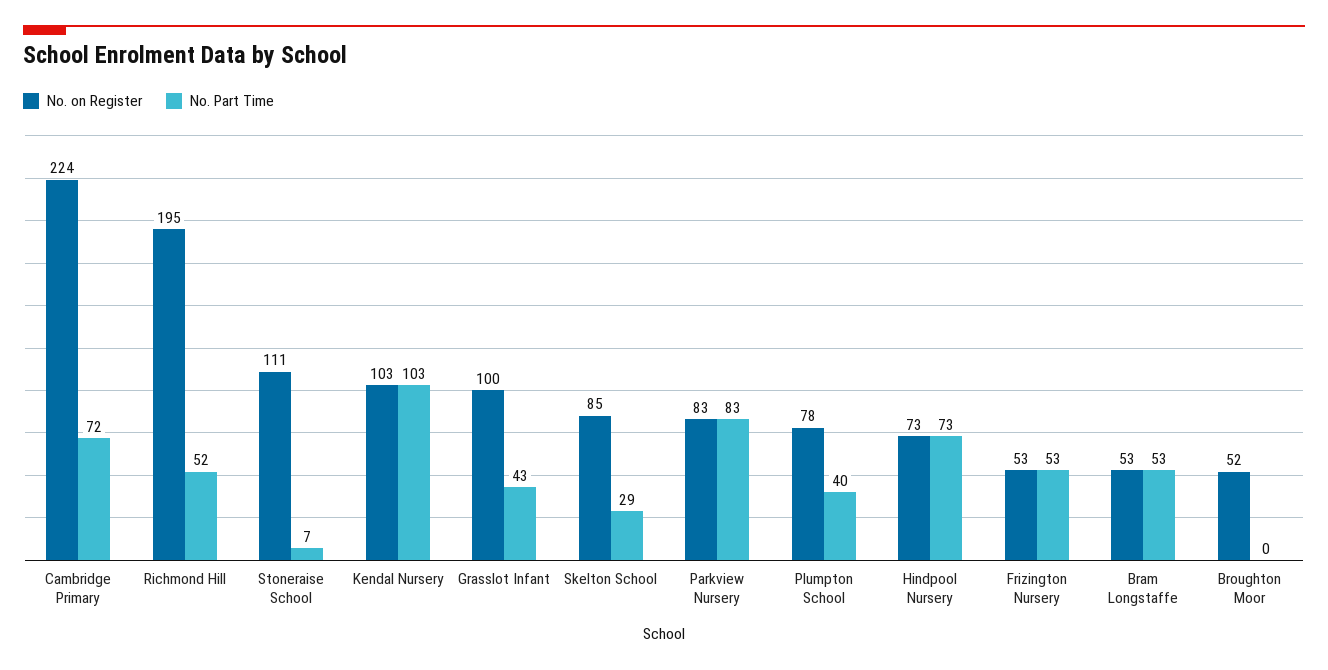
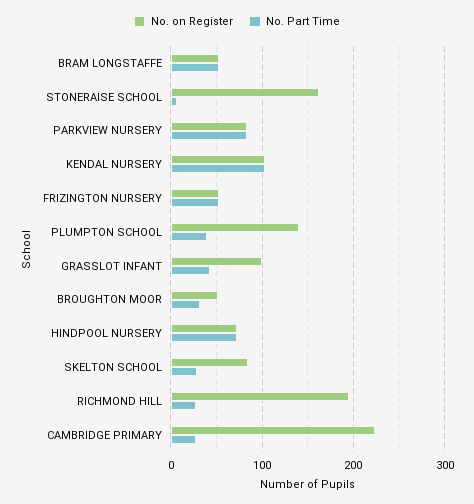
No. Part Time, Cambridge Primary: 72 -> 30
No. Part Time, Richmond Hill: 52 -> 30
No. on Register, Stoneraise School: 111 -> 160
No. on Register, Plumpton School: 78 -> 140
No. Part Time, Broughton Moor: 0 -> 30

